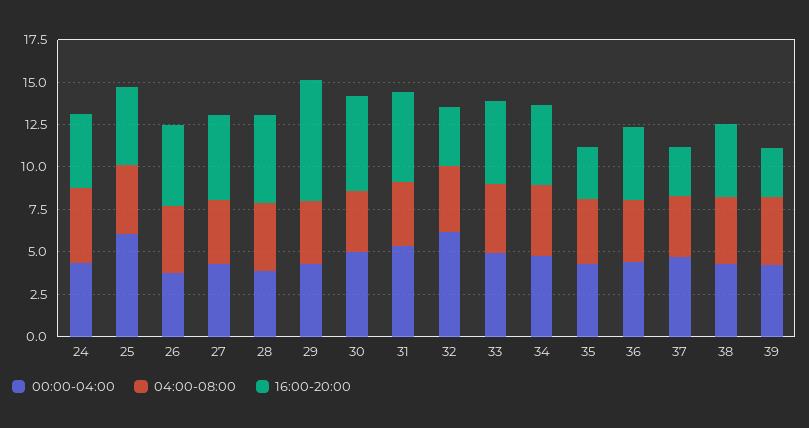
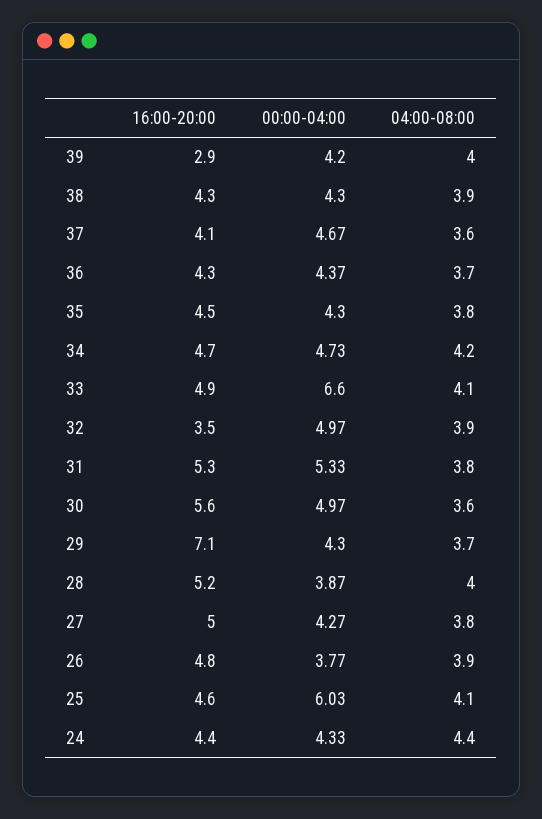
00:00-04:00, 32: 6 -> 4.97
00:00-04:00, 33: 5 -> 6.6
16:00-20:00, 35: 3 -> 4.5
16:00-20:00, 37: 3 -> 4.1

